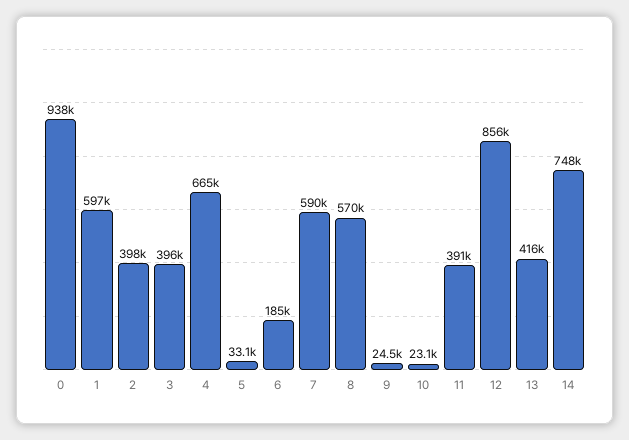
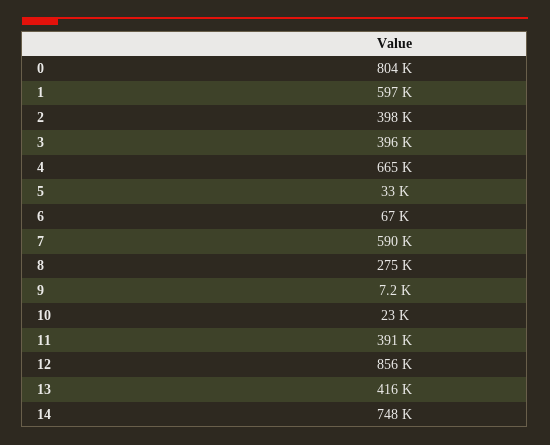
0: 938000 -> 804000
6: 185000 -> 67000
8: 570000 -> 275000
9: 24500 -> 7200

